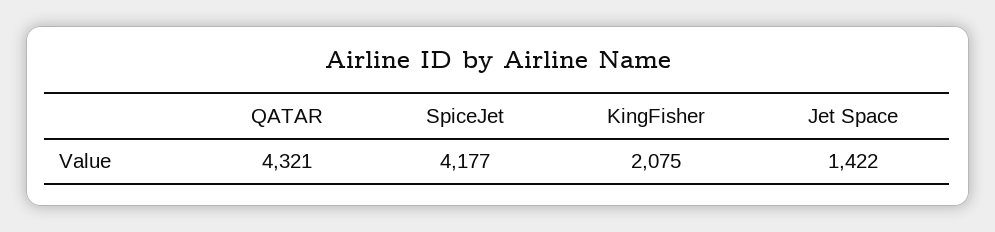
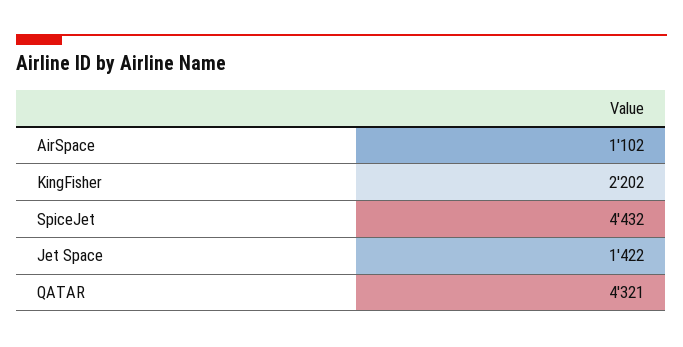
SpiceJet: 4177 -> 4432
KingFisher: 2075 -> 2202
AirSpace: none -> 1102

